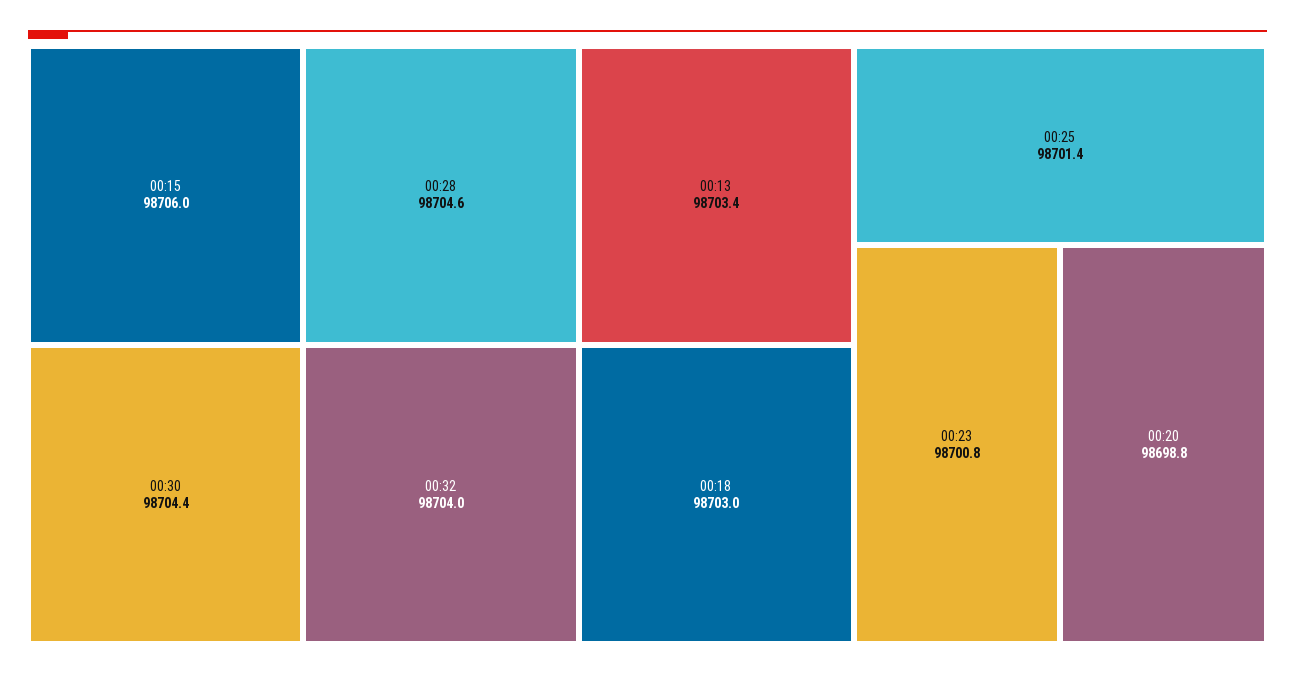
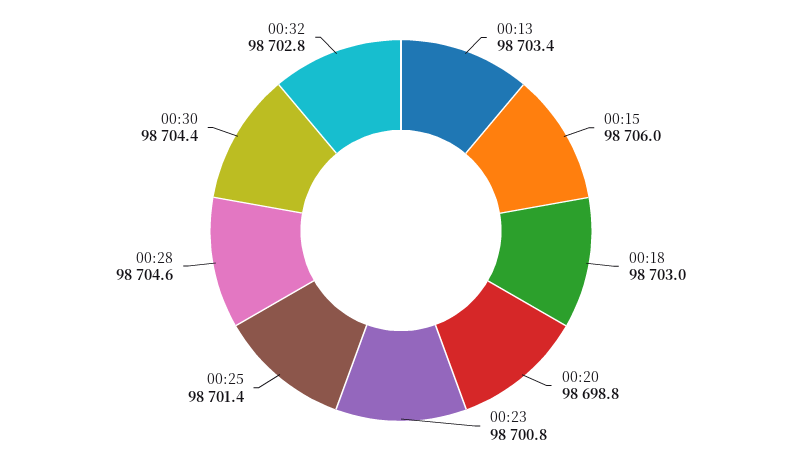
00:32: 98704 -> 98702.8

